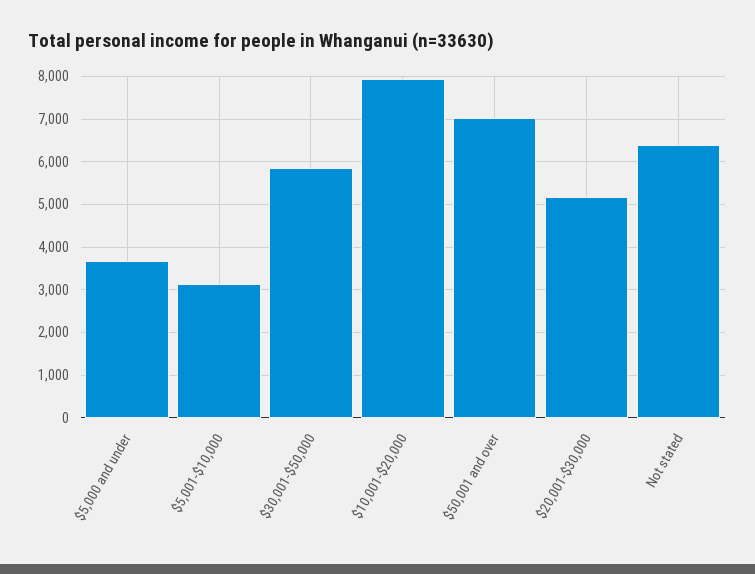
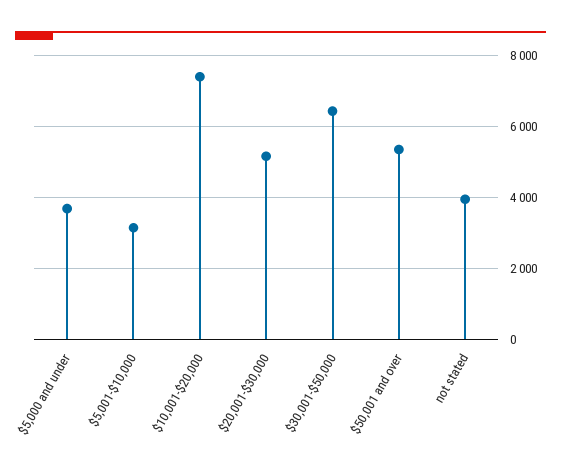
$30,001-$50,000: 5800 -> 6400
$10,001-$20,000: 8000 -> 7400
$50,001 and over: 7000 -> 5400
Not stated: 6400 -> 4000

